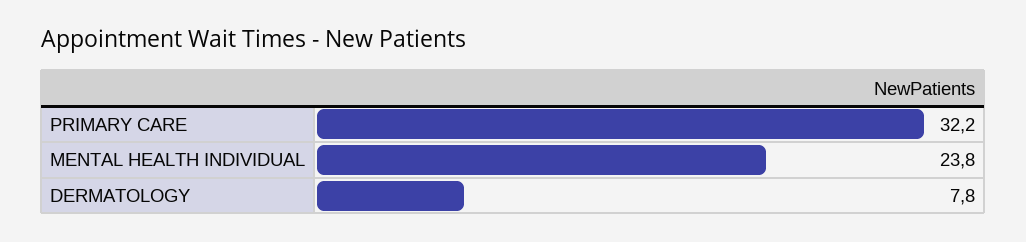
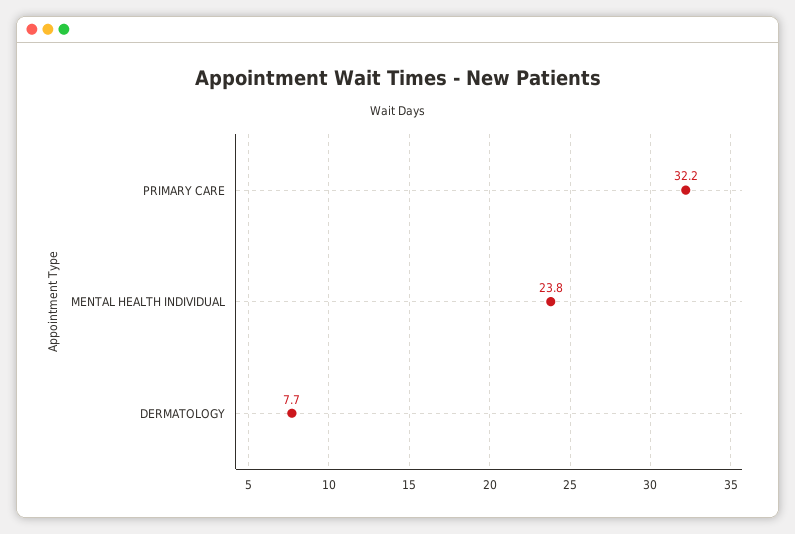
DERMATOLOGY: 7.8 -> 7.7

